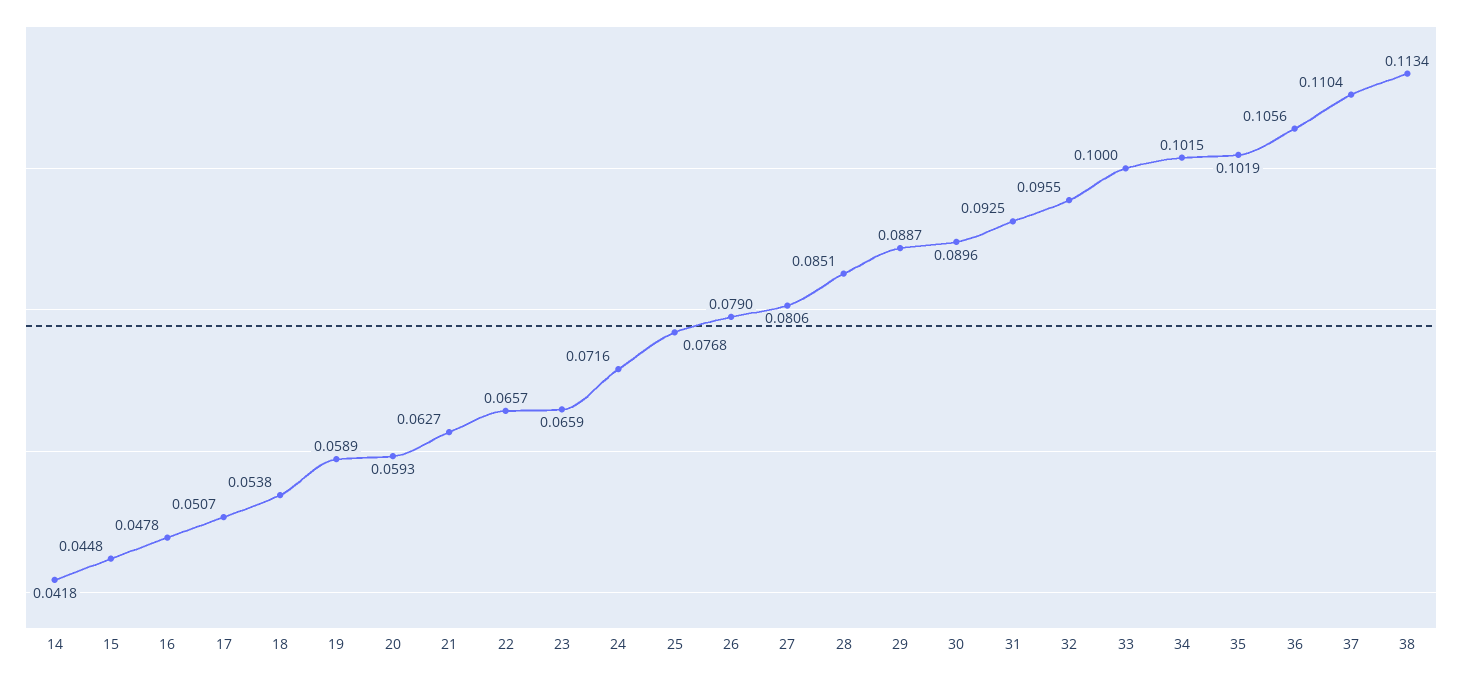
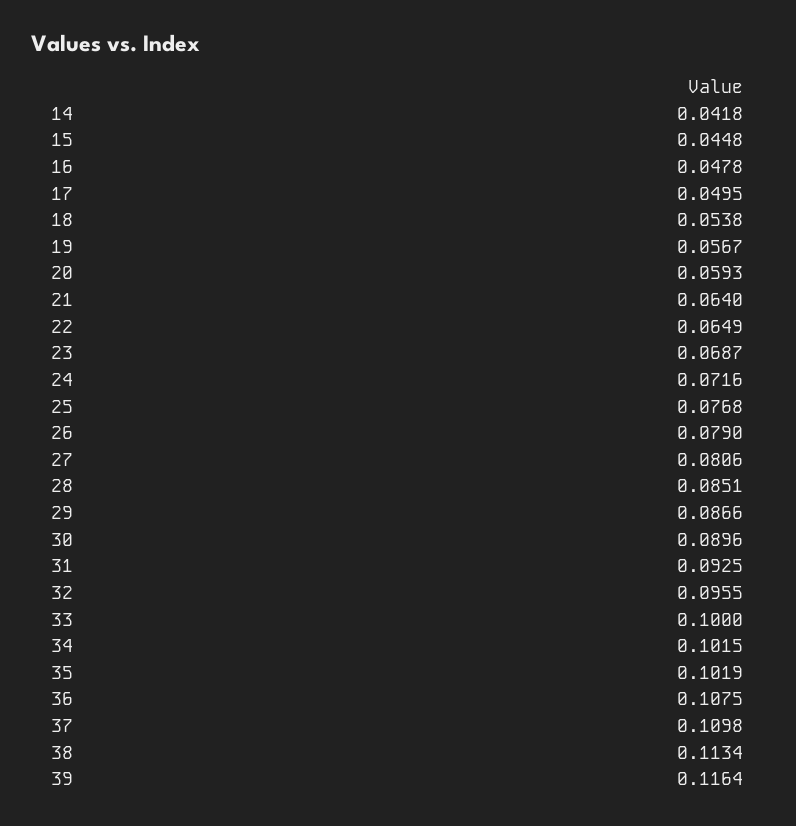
17: 0.0507 -> 0.0495
19: 0.0589 -> 0.0567
21: 0.0627 -> 0.064
22: 0.0657 -> 0.0649
23: 0.0659 -> 0.0687
29: 0.0887 -> 0.0866
36: 0.1056 -> 0.1075
37: 0.1104 -> 0.1098
39: none -> 0.1164

